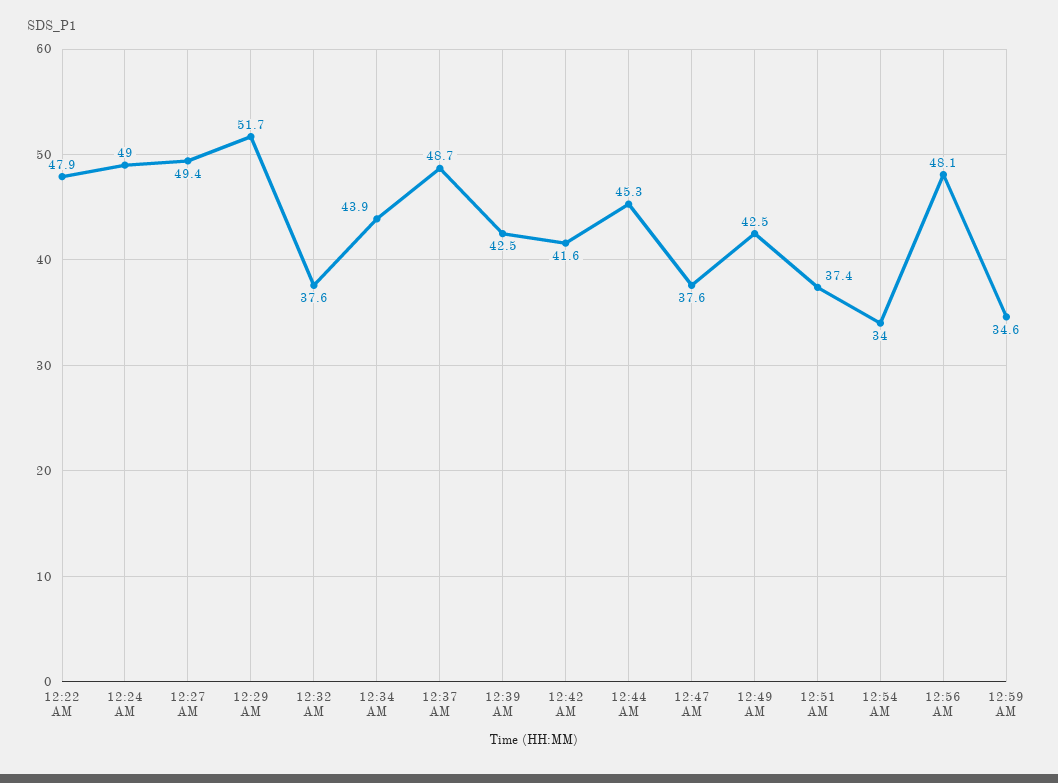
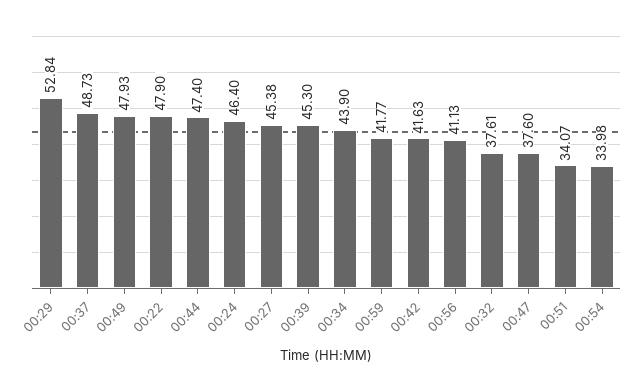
12:24 AM: 49 -> 46.4
12:27 AM: 49.4 -> 45.38
12:29 AM: 51.7 -> 52.84
12:39 AM: 42.5 -> 45.3
12:44 AM: 45.3 -> 47.4
12:49 AM: 42.5 -> 47.93
12:51 AM: 37.4 -> 34.07
12:56 AM: 48.1 -> 41.13
12:59 AM: 34.6 -> 41.77

